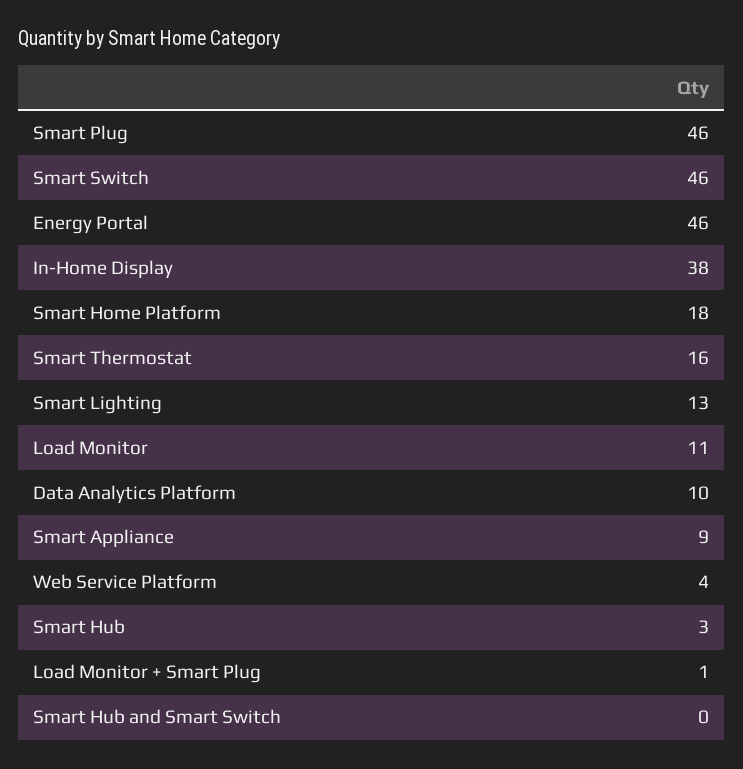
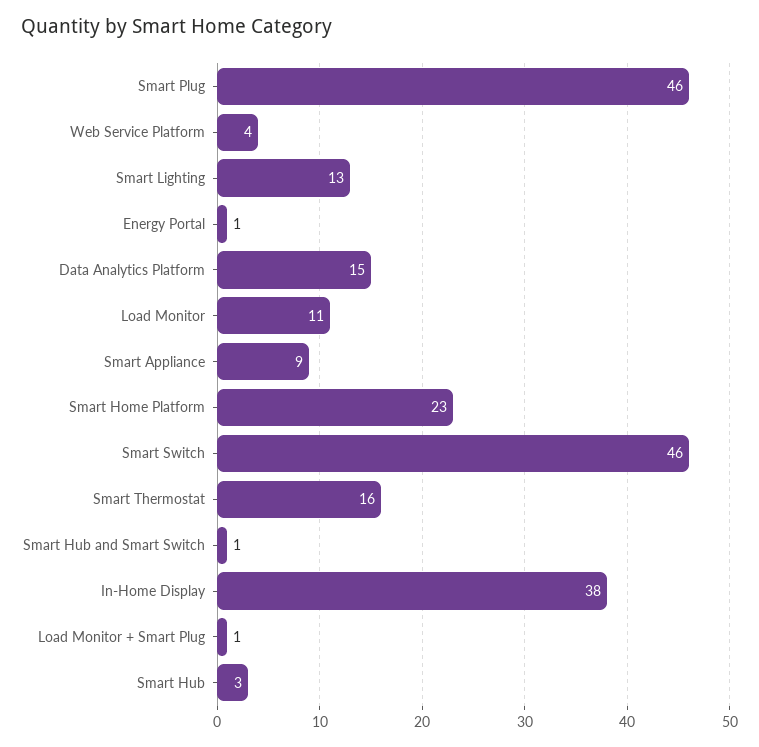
Energy Portal: 46 -> 1
Smart Home Platform: 18 -> 23
Data Analytics Platform: 10 -> 15
Smart Hub and Smart Switch: 0 -> 1

